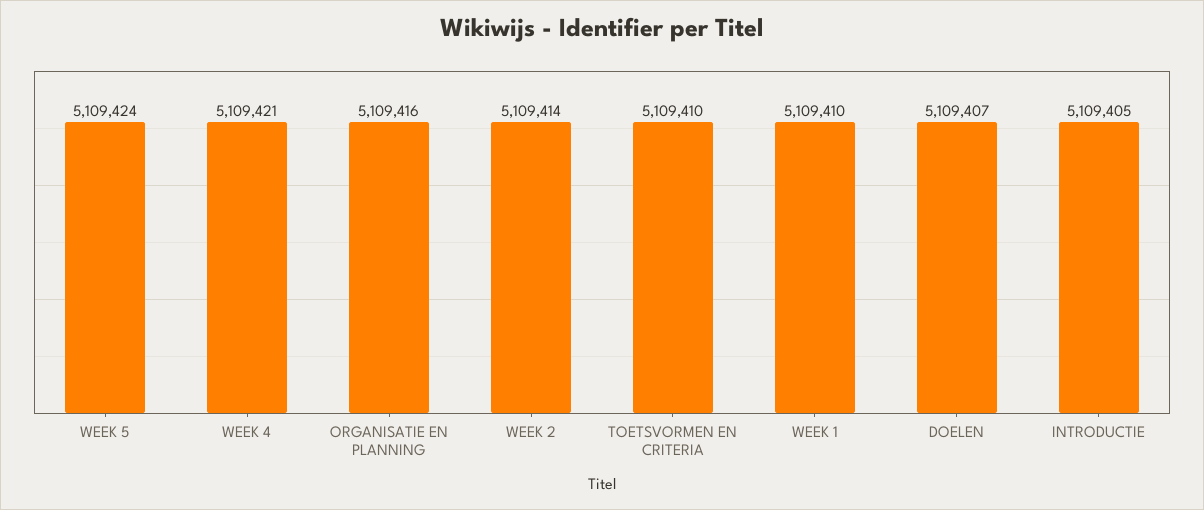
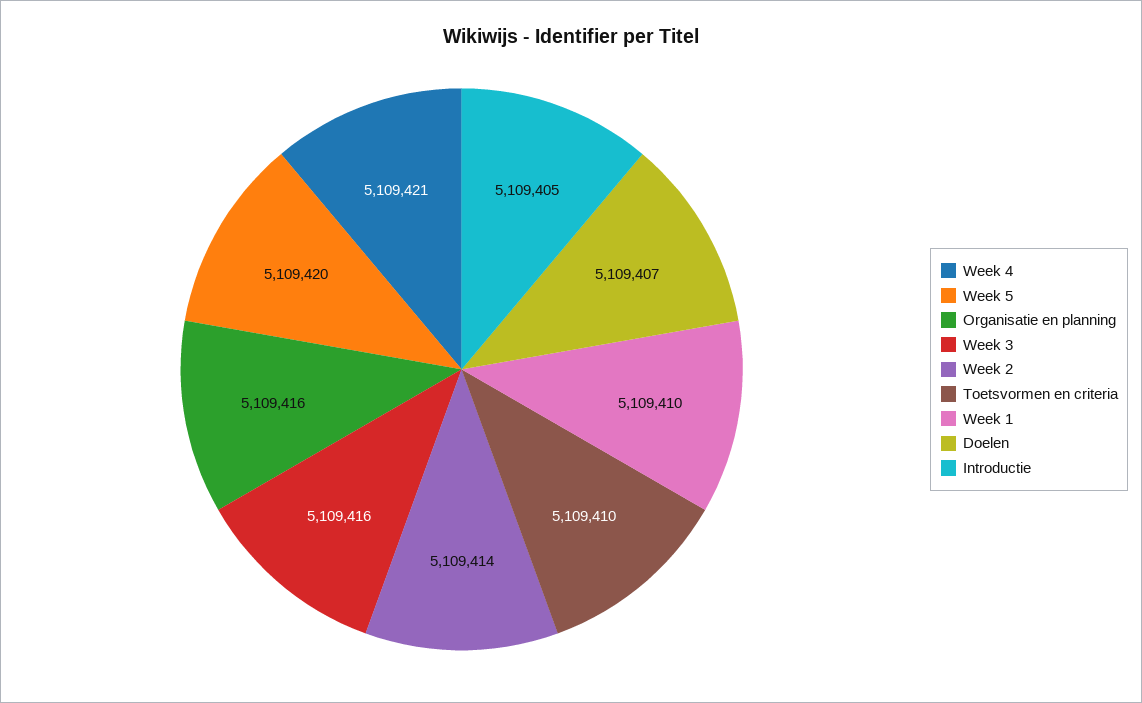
WEEK 5: 5109424 -> 5109420
Week 3: none -> 5109416

